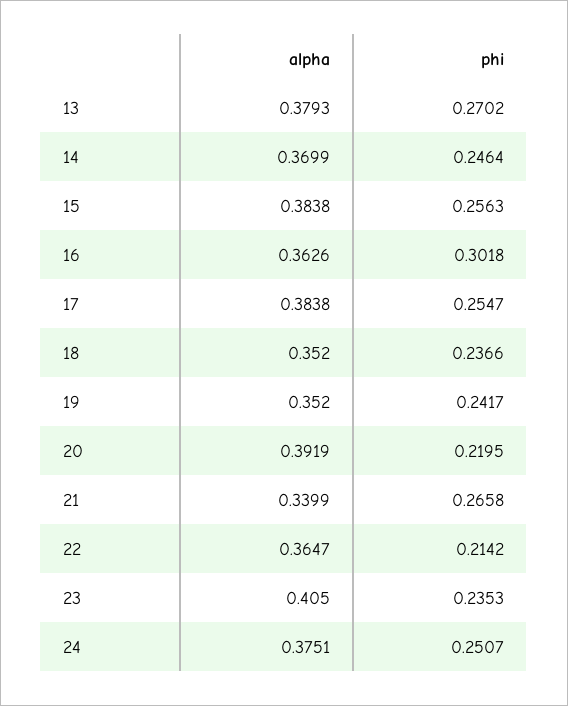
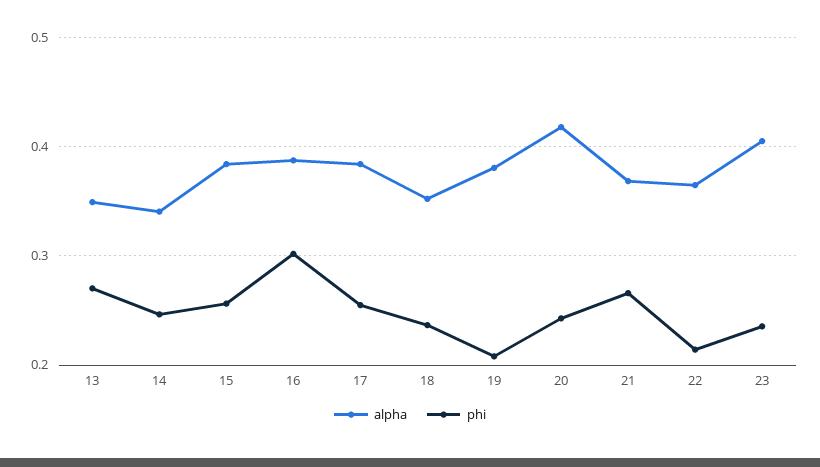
alpha, 13: 0.3793 -> 0.35
alpha, 14: 0.3699 -> 0.34
alpha, 16: 0.3626 -> 0.39
alpha, 19: 0.352 -> 0.38
phi, 19: 0.2417 -> 0.21
alpha, 20: 0.3919 -> 0.42
phi, 20: 0.2195 -> 0.24
alpha, 21: 0.3399 -> 0.37
alpha, 24: 0.3751 -> none
phi, 24: 0.2507 -> none

